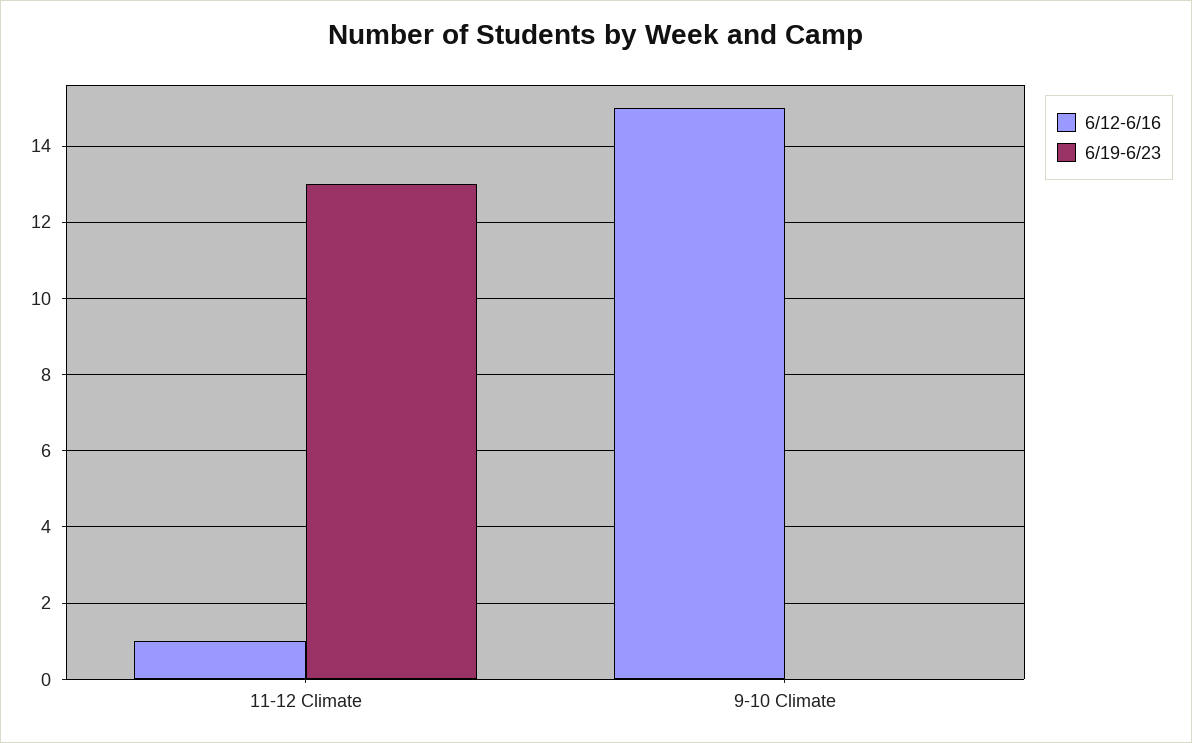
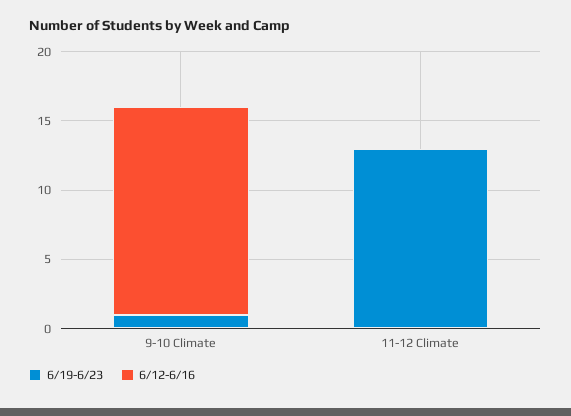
6/12-6/16, 11-12 Climate: 1 -> 0
6/19-6/23, 9-10 Climate: 0 -> 1

